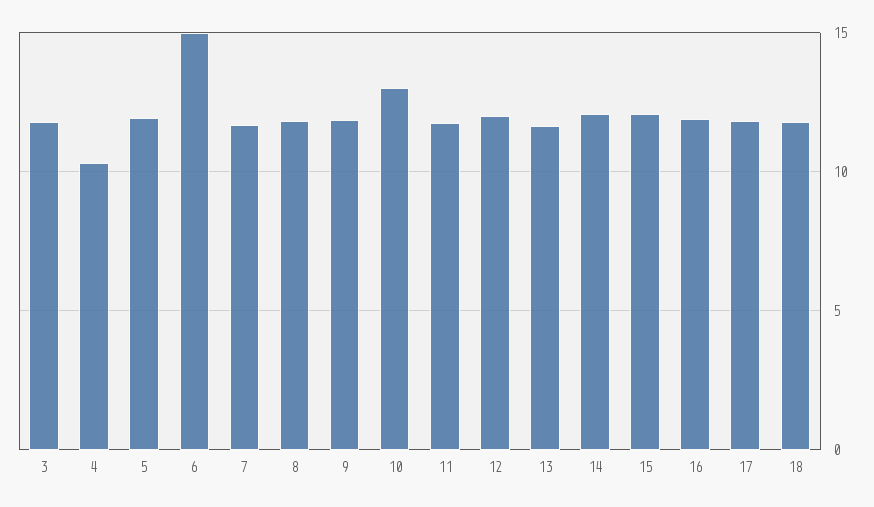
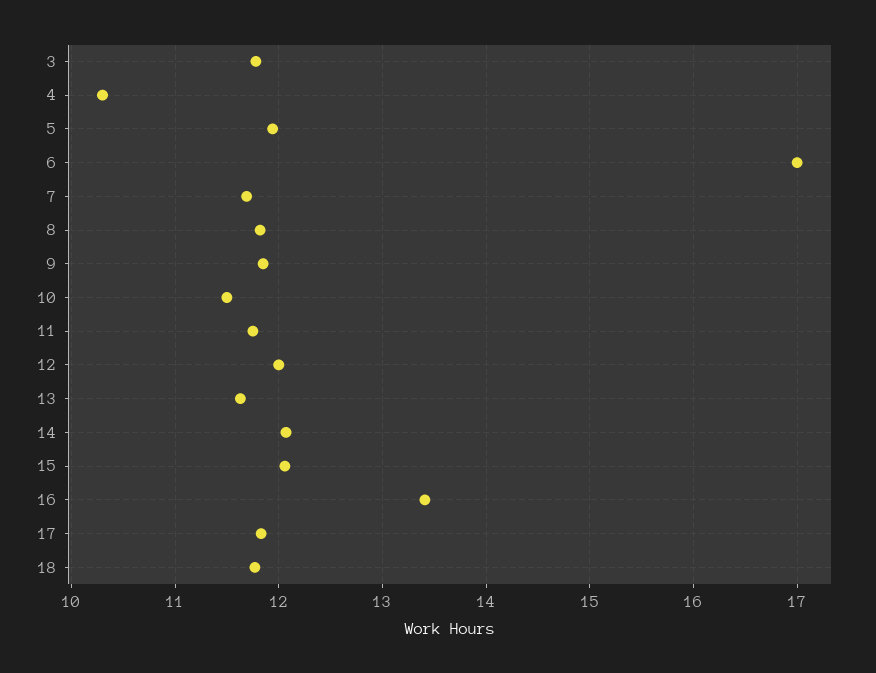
6: 15 -> 17
10: 13 -> 11.5
16: 12 -> 13.4

